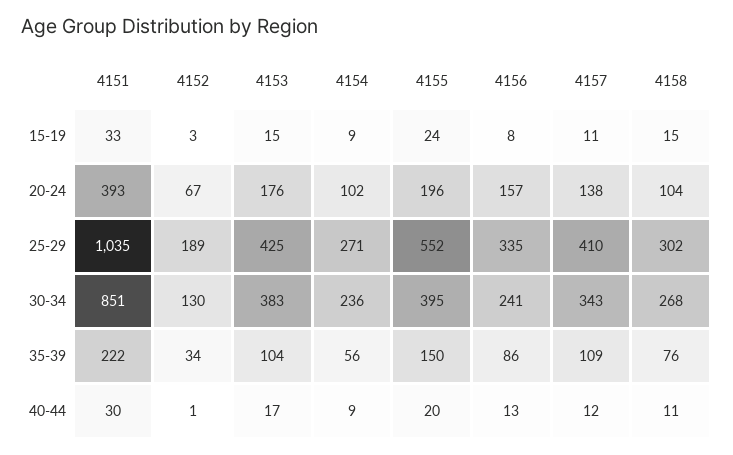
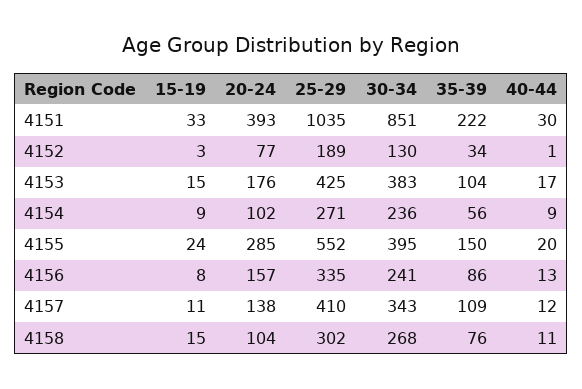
4152, 20-24: 67 -> 77
4155, 20-24: 196 -> 285

